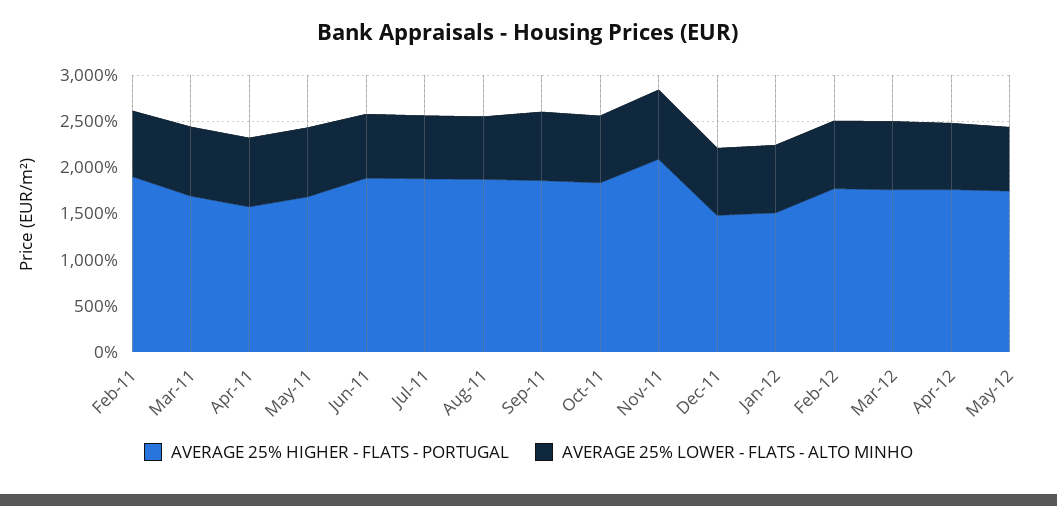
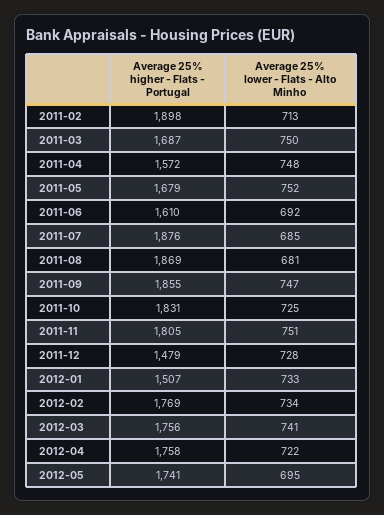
AVERAGE 25% HIGHER - FLATS - PORTUGAL, Jun-11: 1900 -> 1610
AVERAGE 25% HIGHER - FLATS - PORTUGAL, Nov-11: 2100 -> 1805

